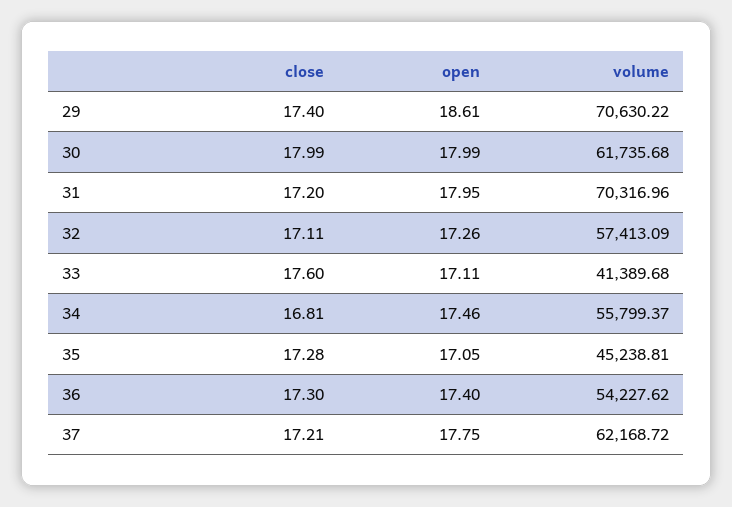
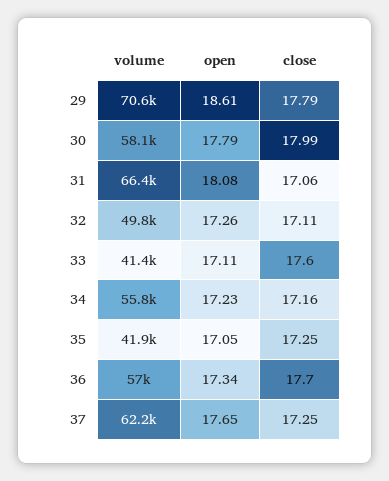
close, 29: 17.4 -> 17.79
open, 30: 17.99 -> 17.79
volume, 30: 61735.68 -> 58100
close, 31: 17.2 -> 17.06
open, 31: 17.95 -> 18.08
volume, 31: 70316.96 -> 66400
volume, 32: 57413.09 -> 49800
close, 34: 16.81 -> 17.16
open, 34: 17.46 -> 17.23
close, 35: 17.28 -> 17.25
volume, 35: 45238.81 -> 41900
close, 36: 17.3 -> 17.7
open, 36: 17.4 -> 17.34
volume, 36: 54227.62 -> 57000
close, 37: 17.21 -> 17.25
open, 37: 17.75 -> 17.65

